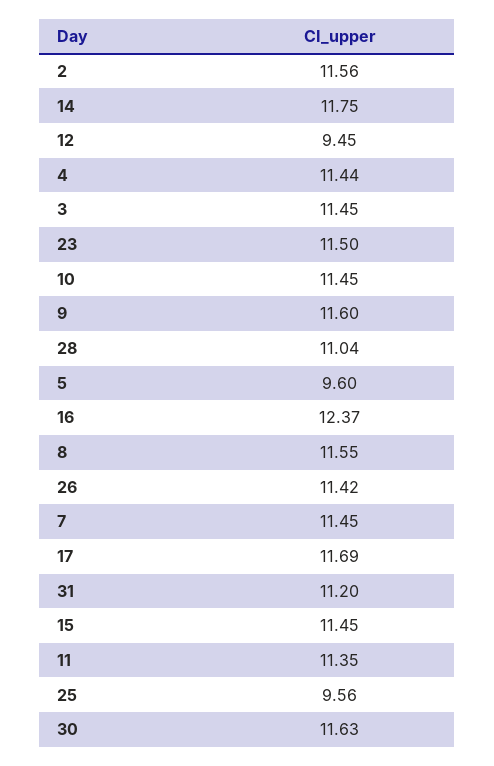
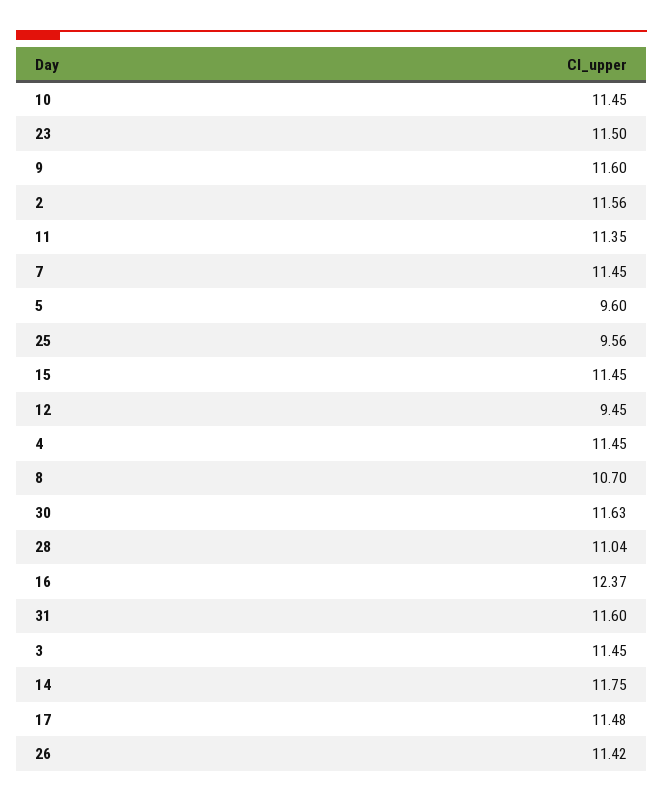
4: 11.44 -> 11.45
8: 11.55 -> 10.7
17: 11.69 -> 11.48
31: 11.2 -> 11.6

